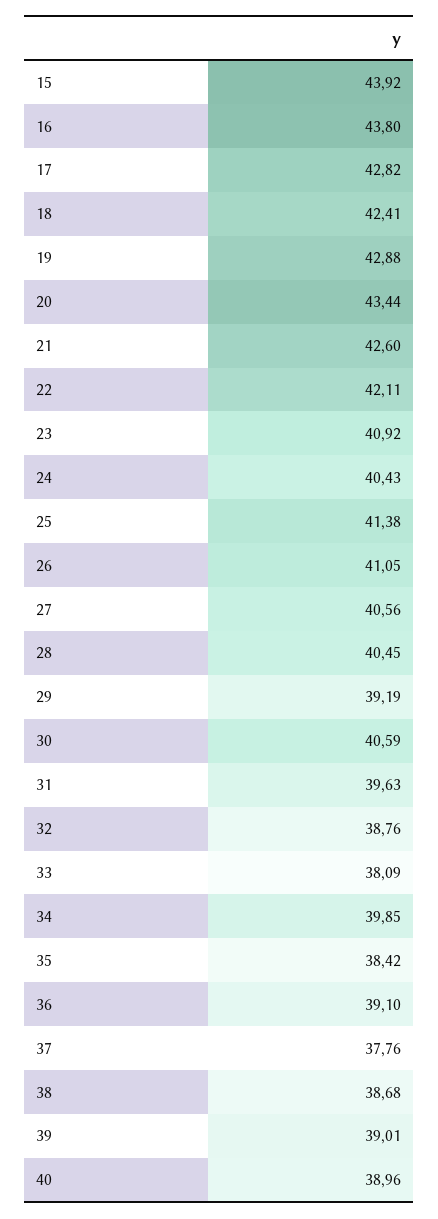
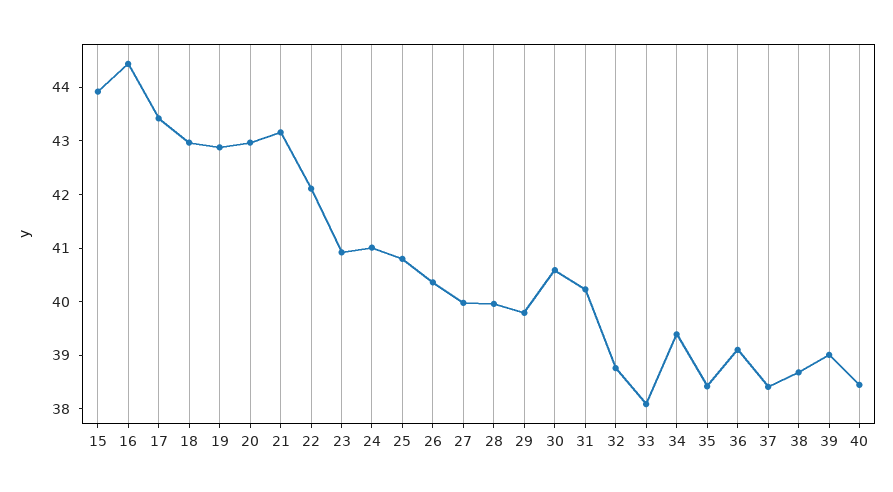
16: 43.8 -> 44.4
17: 42.82 -> 43.4
18: 42.41 -> 43
20: 43.44 -> 43
21: 42.6 -> 43.2
24: 40.43 -> 41
25: 41.38 -> 40.8
26: 41.05 -> 40.4
27: 40.56 -> 40
28: 40.45 -> 40
29: 39.19 -> 39.8
31: 39.63 -> 40.2
34: 39.85 -> 39.4
37: 37.76 -> 38.4
40: 38.96 -> 38.4

